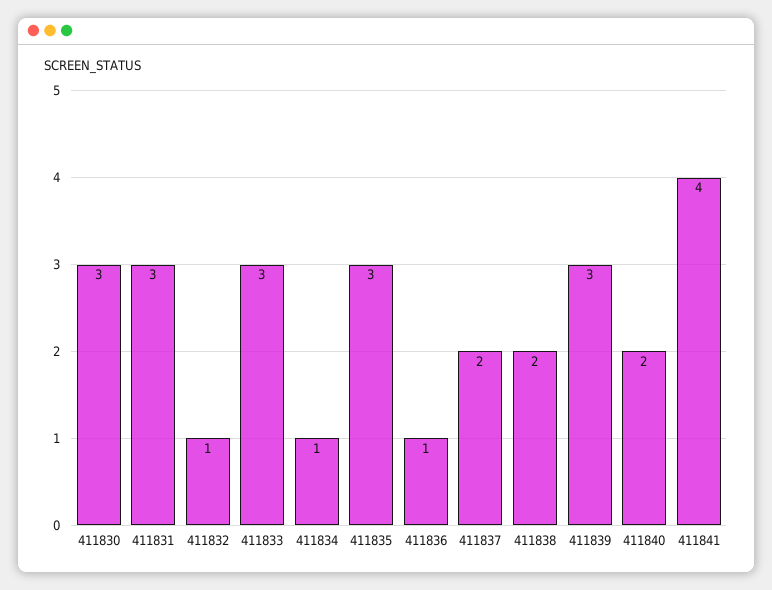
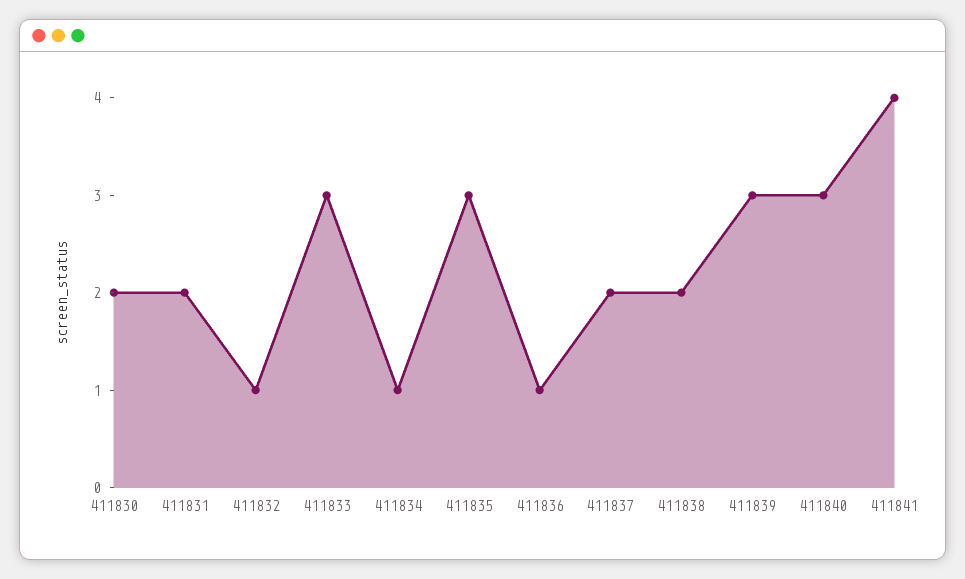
411830: 3 -> 2
411831: 3 -> 2
411840: 2 -> 3

